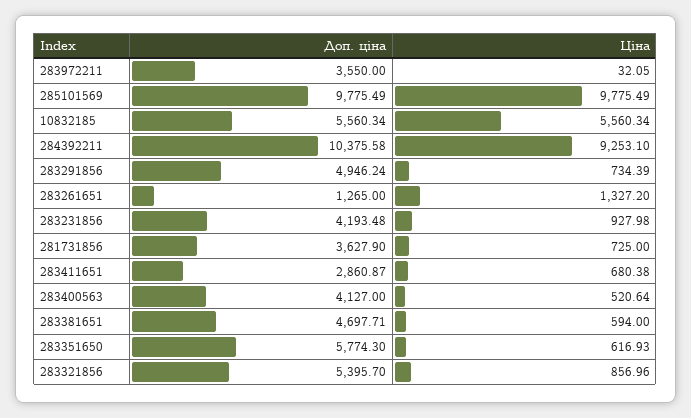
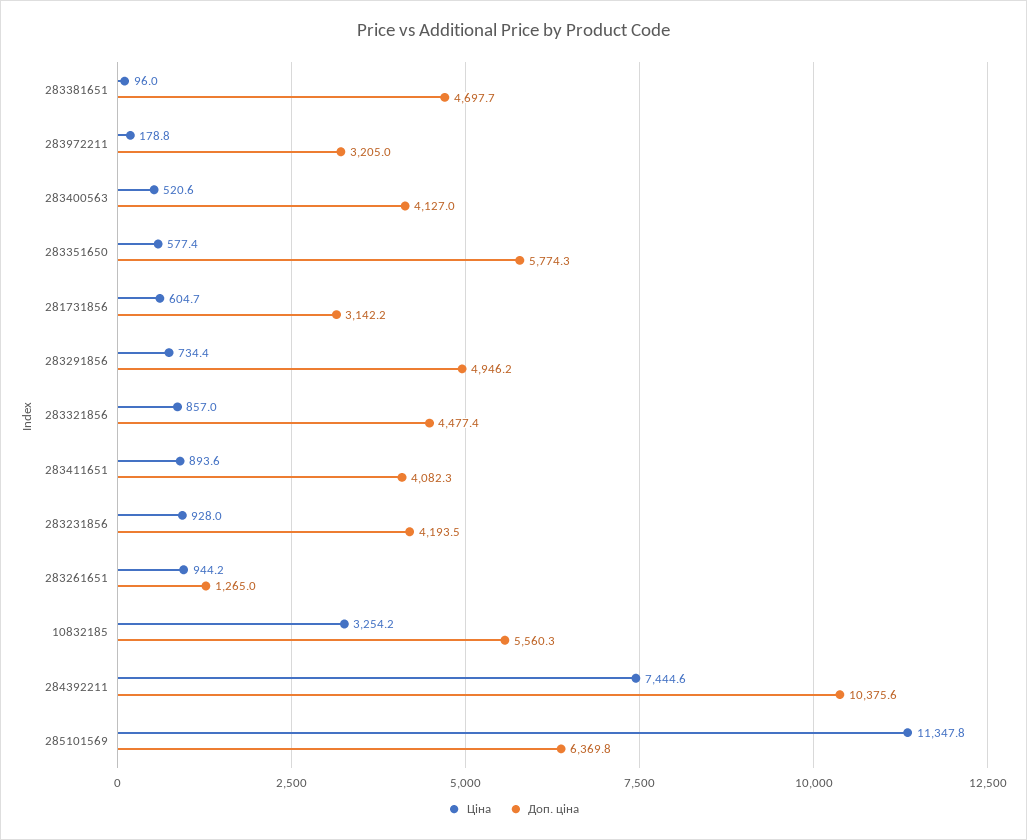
Доп. ціна, 283972211: 3550 -> 3205
Ціна, 283972211: 32.05 -> 178.8
Доп. ціна, 285101569: 9775.49 -> 6369.8
Ціна, 285101569: 9775.49 -> 11347.8
Ціна, 10832185: 5560.34 -> 3254.2
Ціна, 284392211: 9253.1 -> 7444.6
Ціна, 283261651: 1327.2 -> 944.2
Доп. ціна, 281731856: 3627.9 -> 3142.2
Ціна, 281731856: 725 -> 604.7
Доп. ціна, 283411651: 2860.87 -> 4082.3
Ціна, 283411651: 680.38 -> 893.6
Ціна, 283381651: 594 -> 96
Ціна, 283351650: 616.93 -> 577.4
Доп. ціна, 283321856: 5395.7 -> 4477.4

